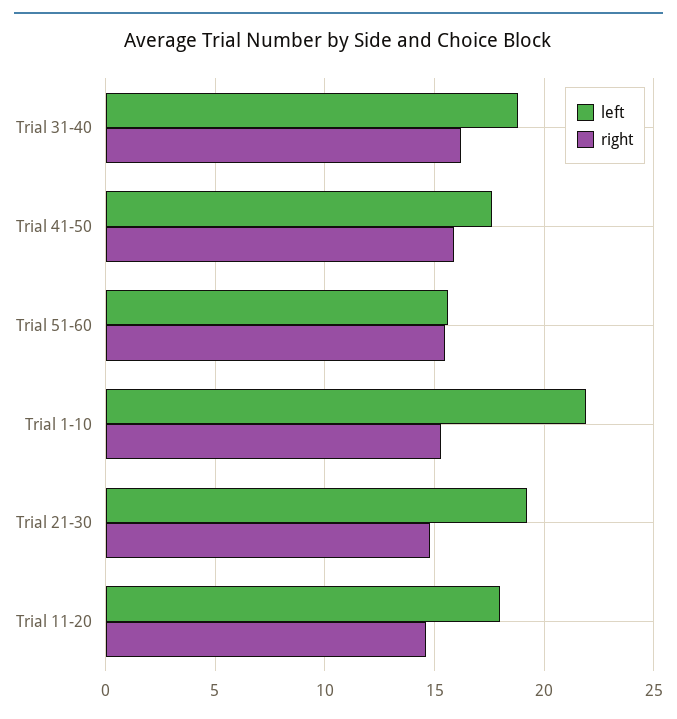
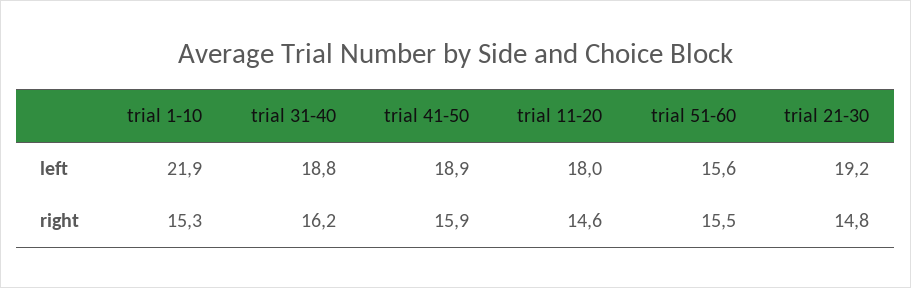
left, Trial 41-50: 17.5 -> 18.9

